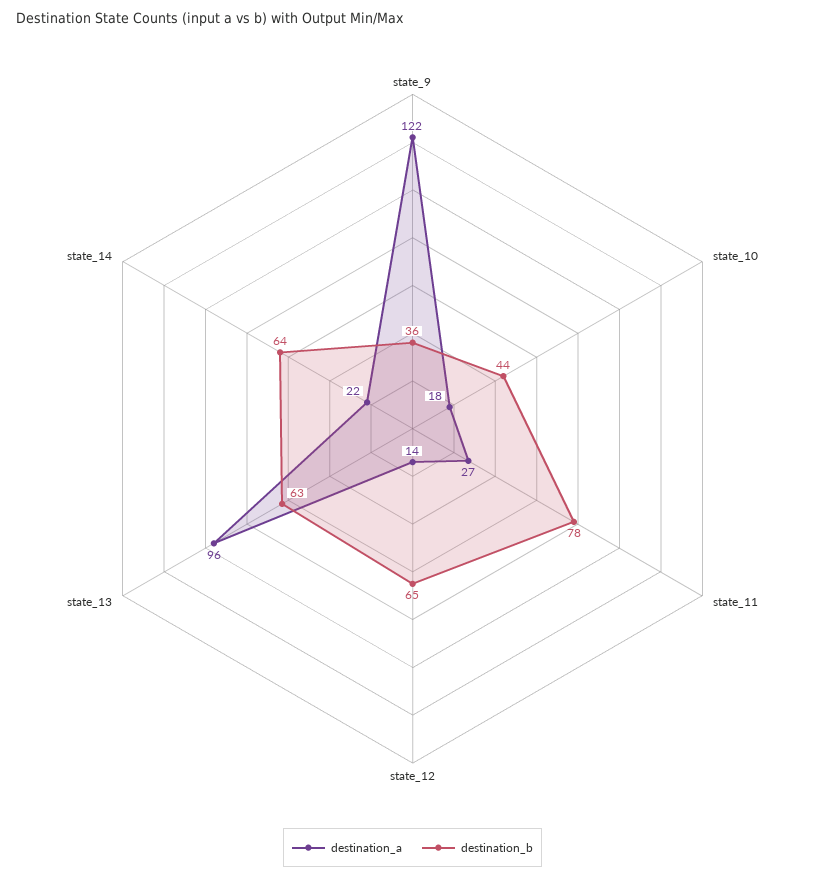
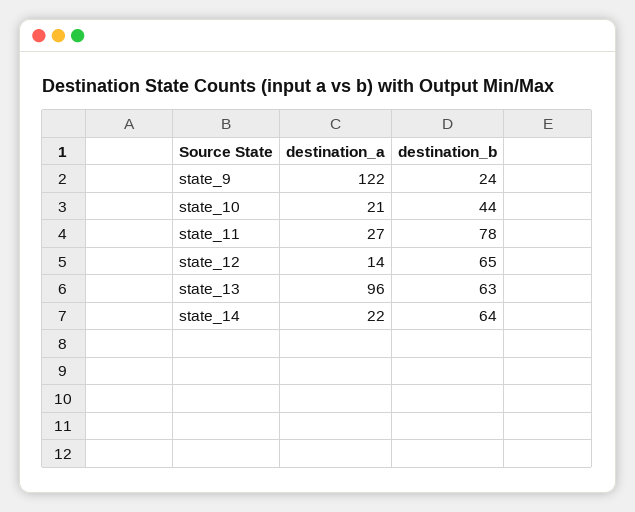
destination_b, state_9: 36 -> 24
destination_a, state_10: 18 -> 21

